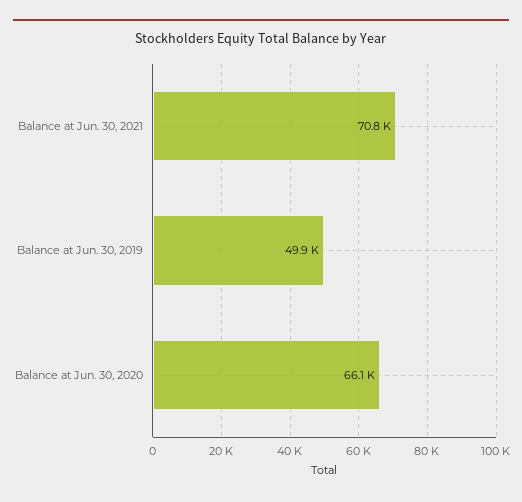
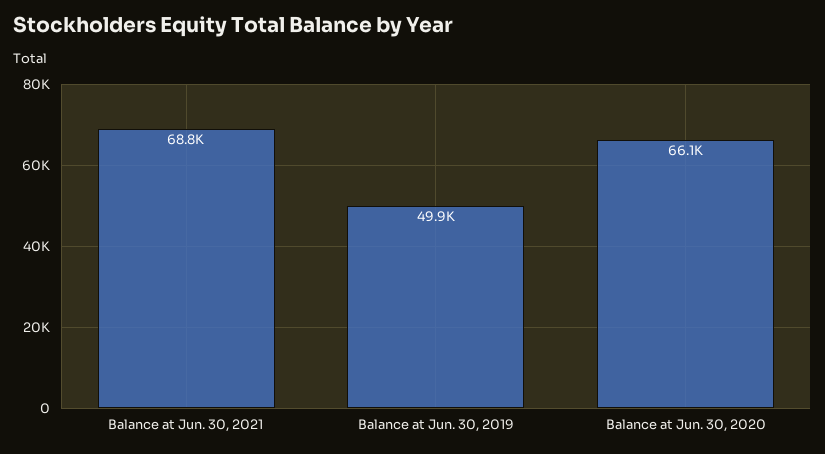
Balance at Jun. 30, 2021: 70800 -> 68800

